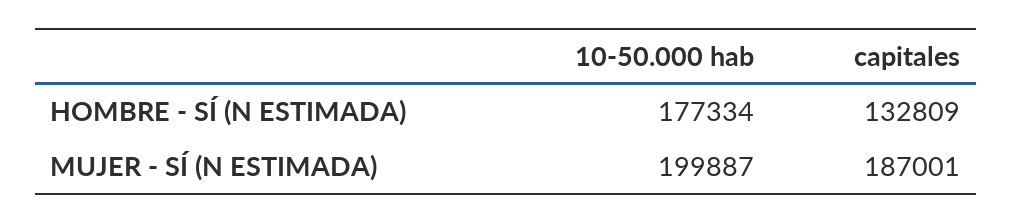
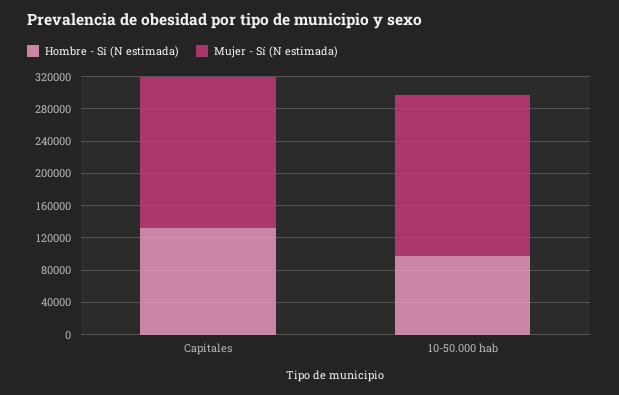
HOMBRE - SÍ (N ESTIMADA), 10-50.000 hab: 177334 -> 100000

